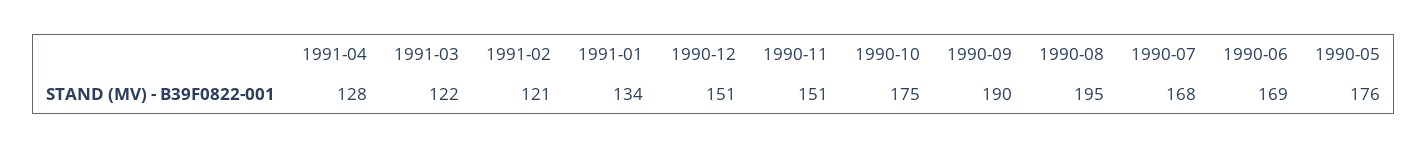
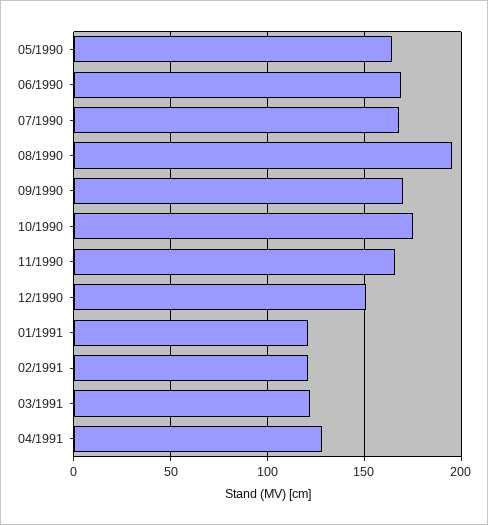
1991-01: 134 -> 120
1990-11: 151 -> 165
1990-09: 190 -> 170
1990-05: 176 -> 165

